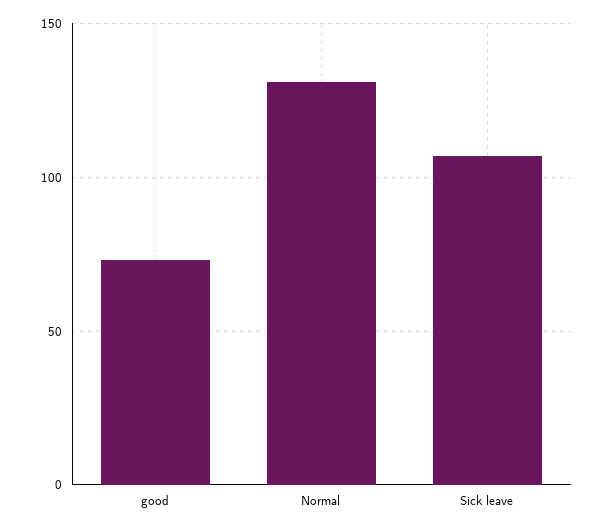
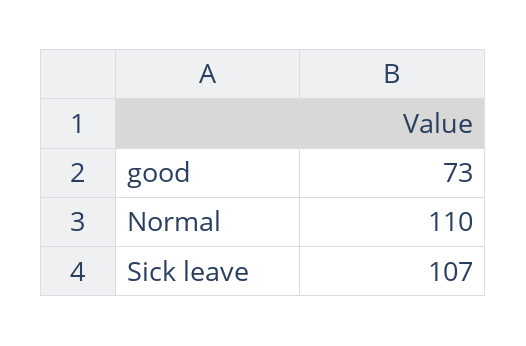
Normal: 130 -> 110

